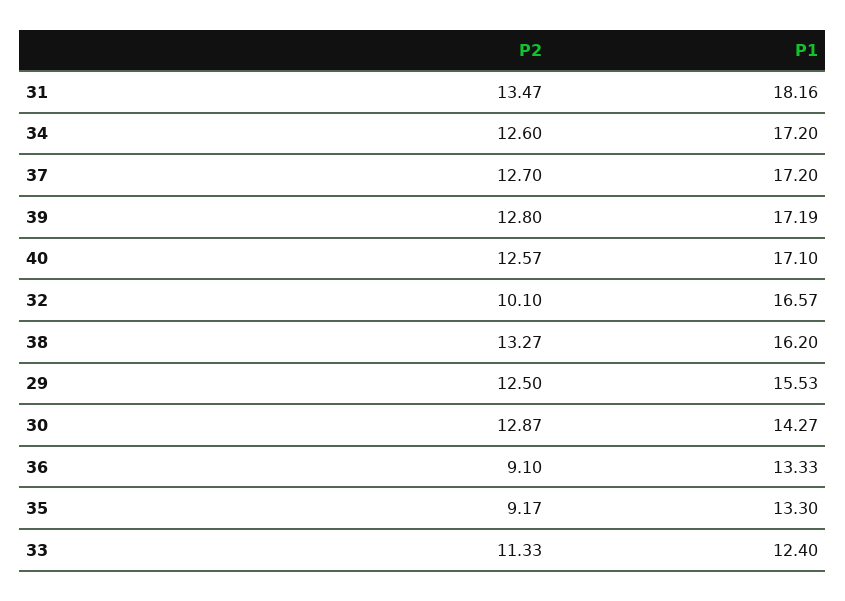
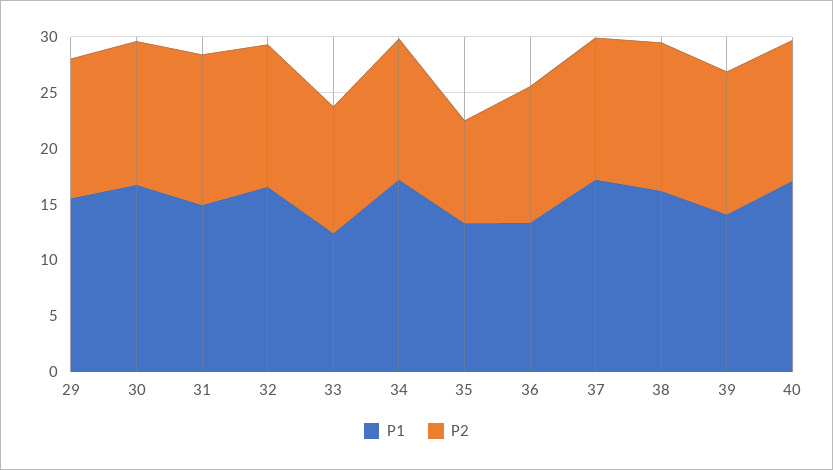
P1, 31: 18.16 -> 15
P1, 39: 17.19 -> 14
P2, 32: 10.1 -> 13
P1, 30: 14.27 -> 17
P2, 36: 9.1 -> 12

